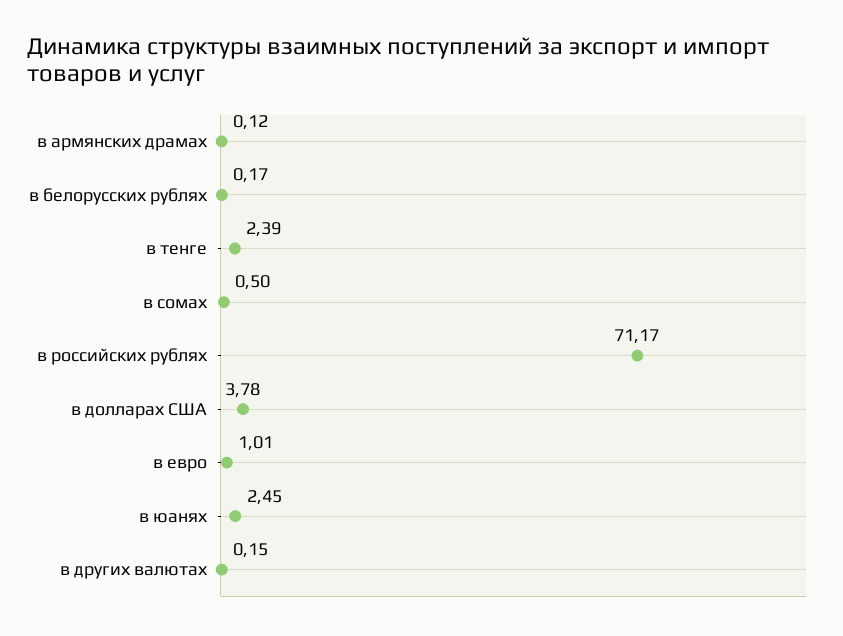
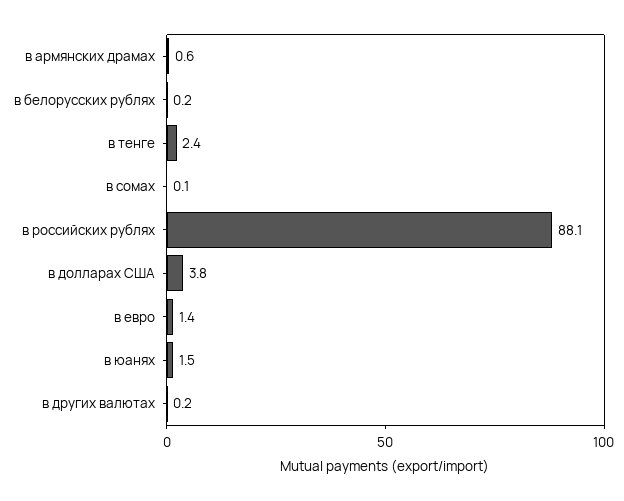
в армянских драмах: 0.12 -> 0.6
в сомах: 0.5 -> 0.1
в российских рублях: 71.17 -> 88.1
в евро: 1.01 -> 1.4
в юанях: 2.45 -> 1.5

